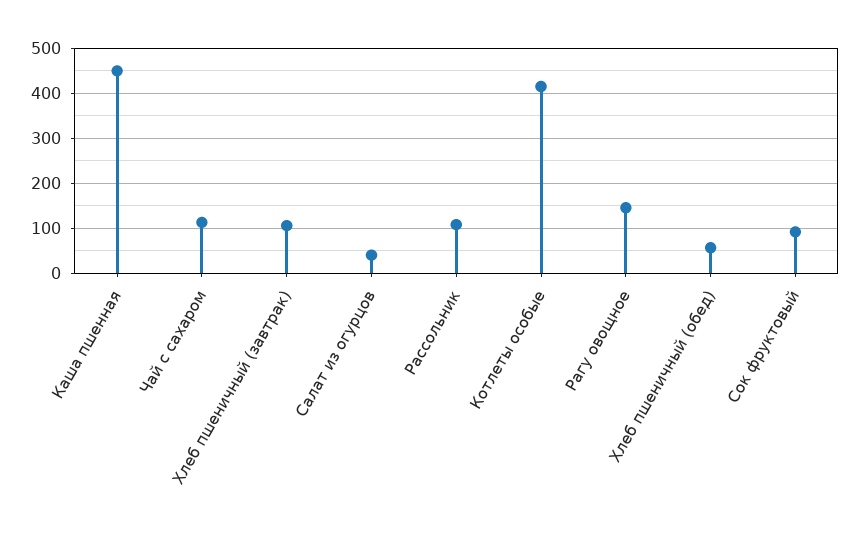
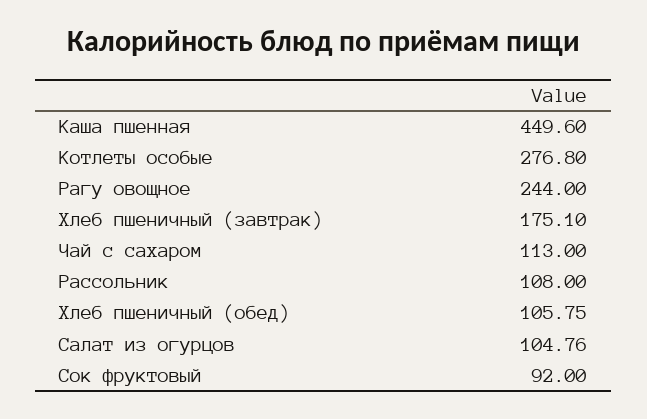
Хлеб пшеничный (завтрак): 100 -> 175.1
Салат из огурцов: 40 -> 104.76
Котлеты особые: 420 -> 276.8
Рагу овощное: 140 -> 244
Хлеб пшеничный (обед): 60 -> 105.75

